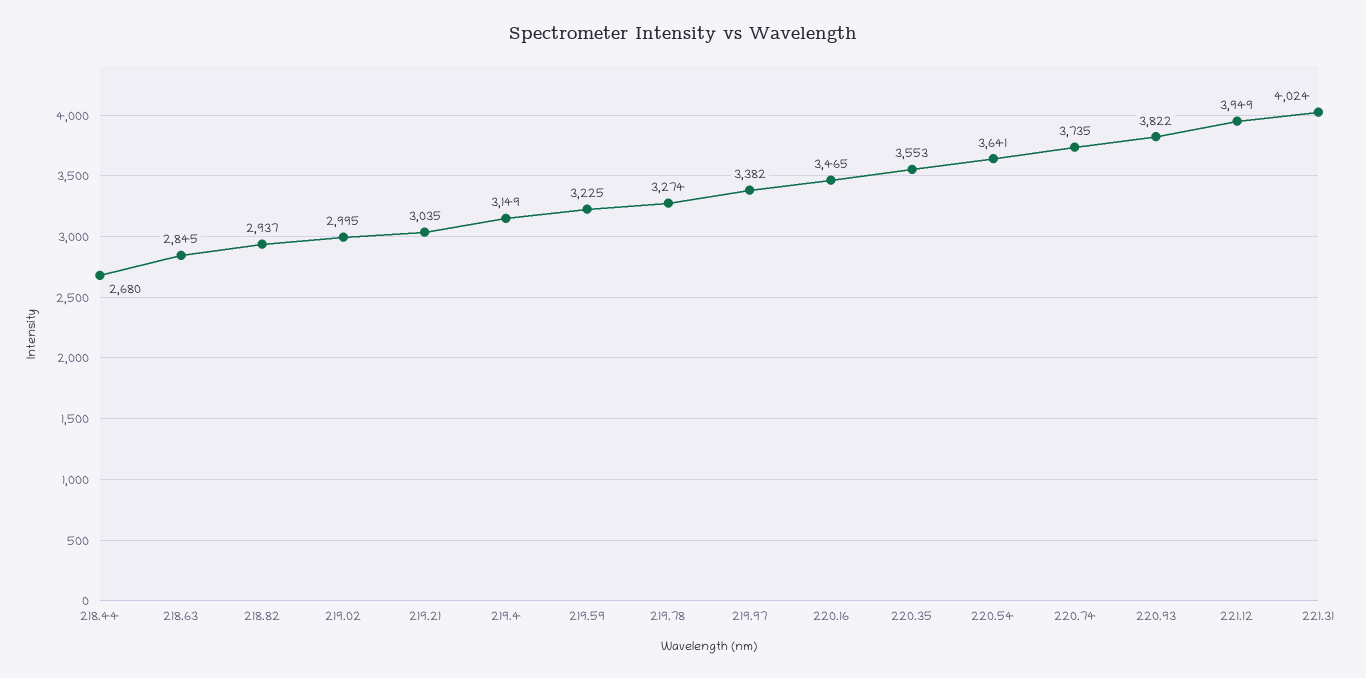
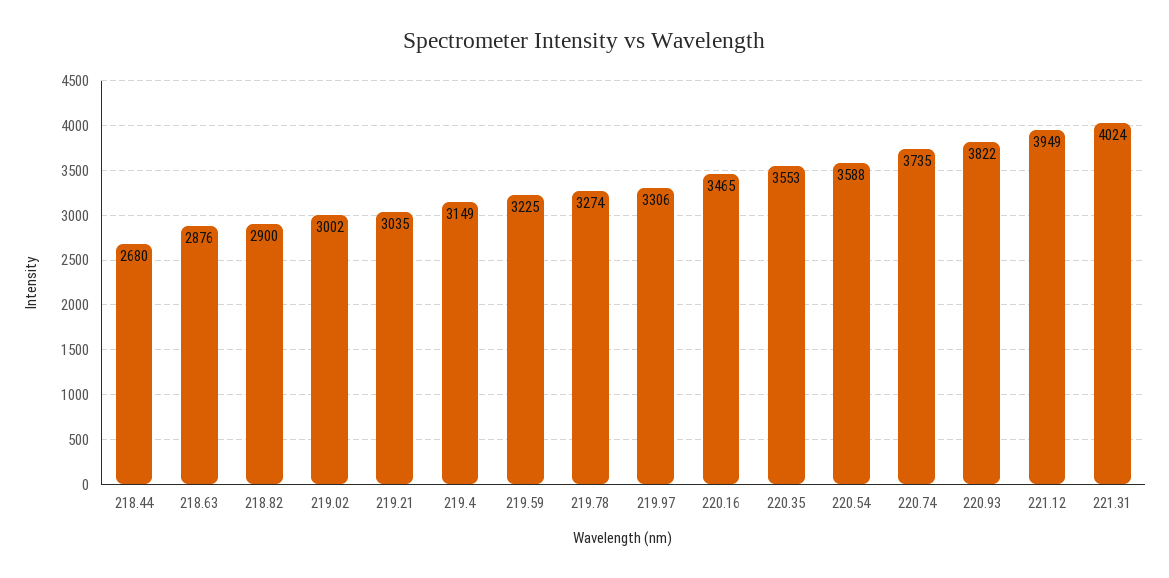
218.63: 2845 -> 2876
218.82: 2937 -> 2900
219.02: 2995 -> 3002
219.97: 3382 -> 3306
220.54: 3641 -> 3588

